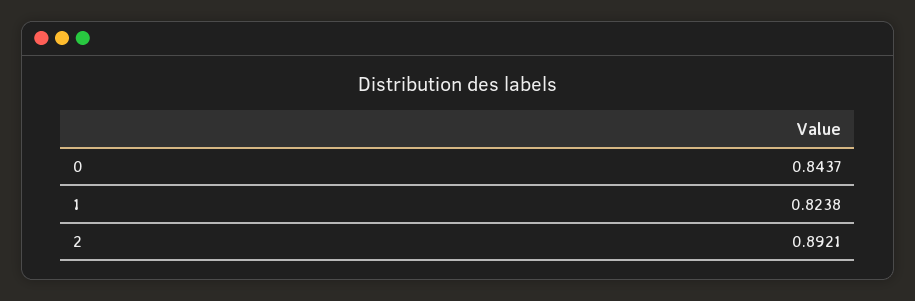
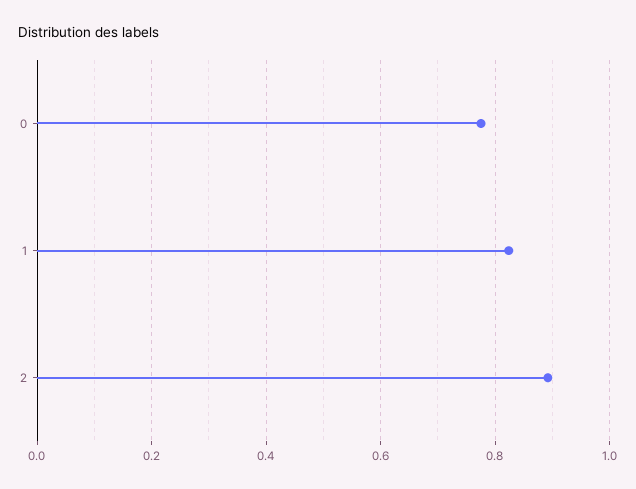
0: 0.8437 -> 0.78

